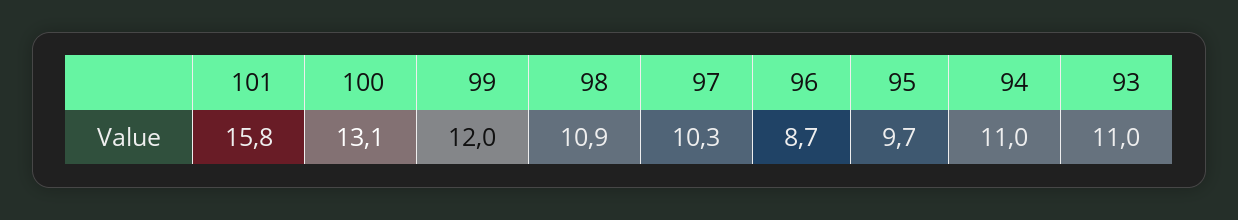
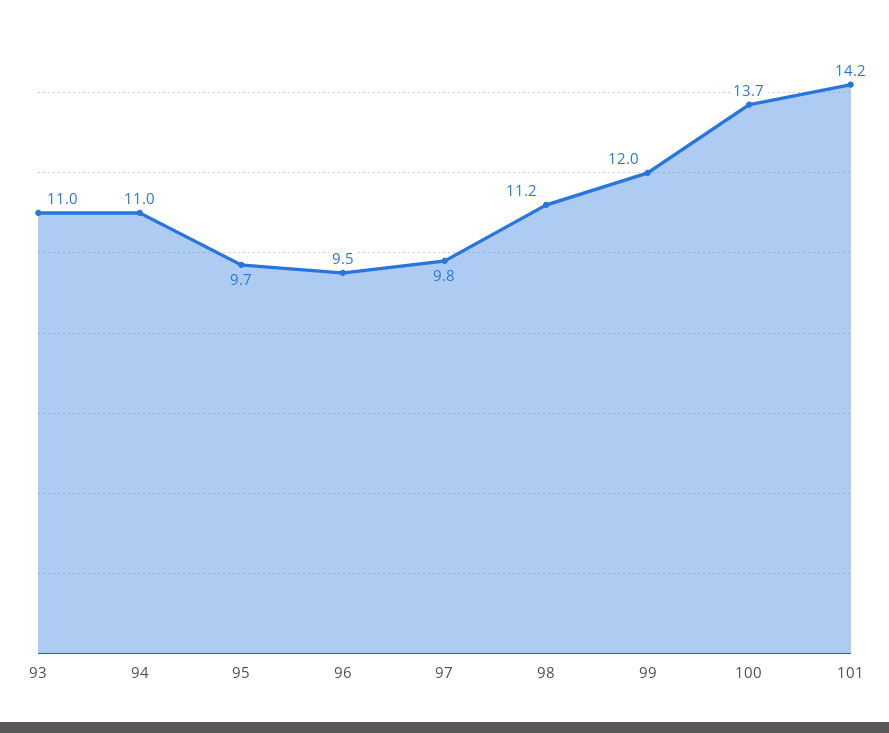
101: 15.8 -> 14.2
100: 13.1 -> 13.7
98: 10.9 -> 11.2
97: 10.3 -> 9.8
96: 8.7 -> 9.5

